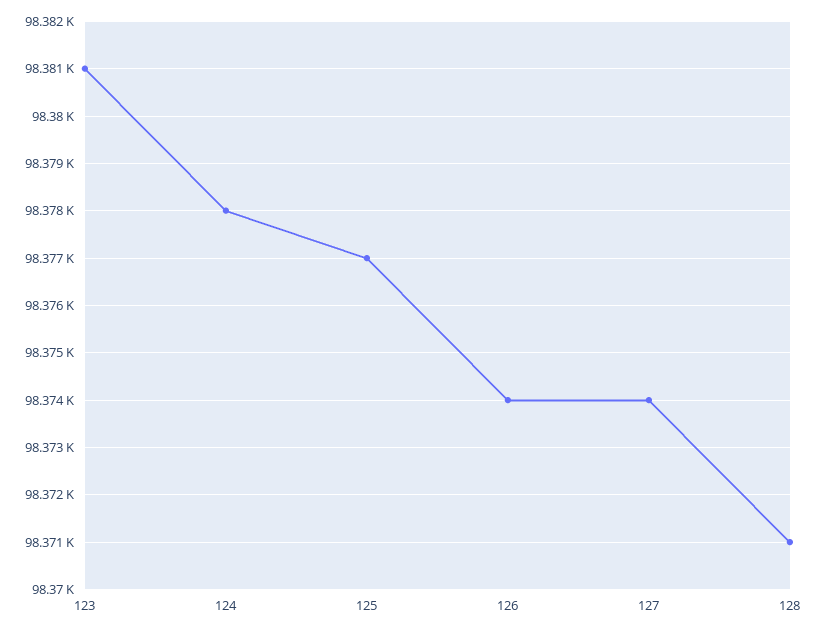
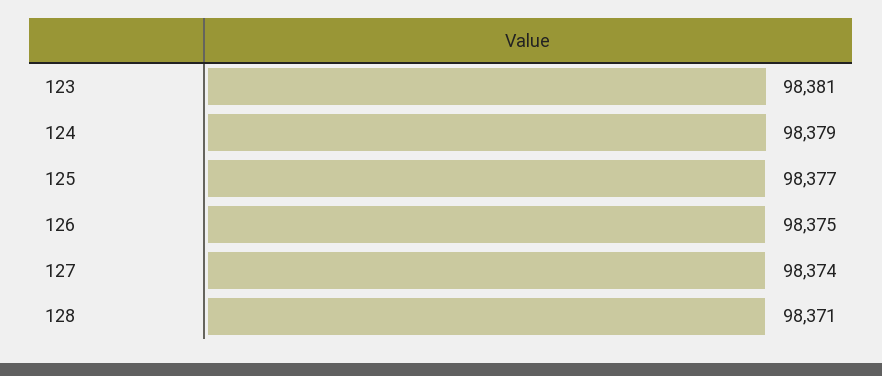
124: 98378 -> 98379
126: 98374 -> 98375

